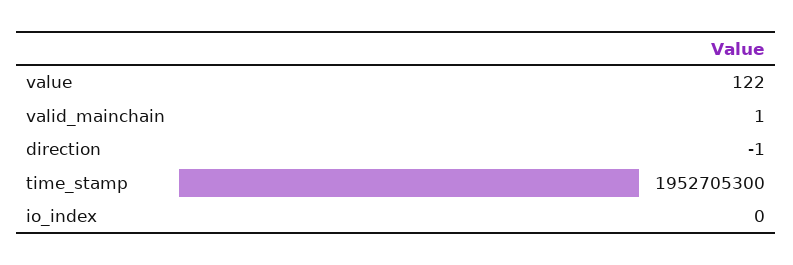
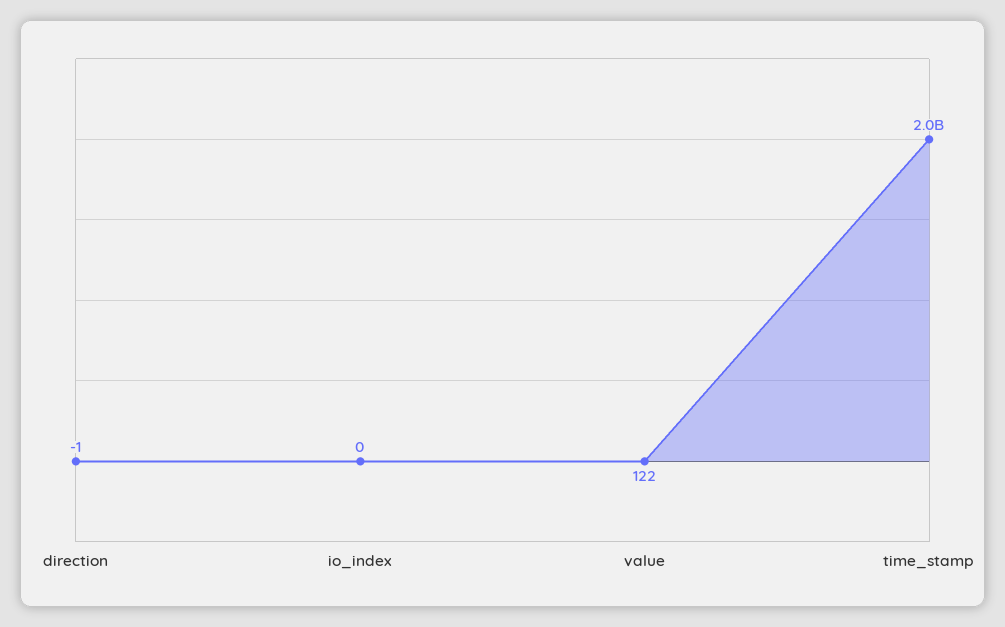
valid_mainchain: 1 -> none

